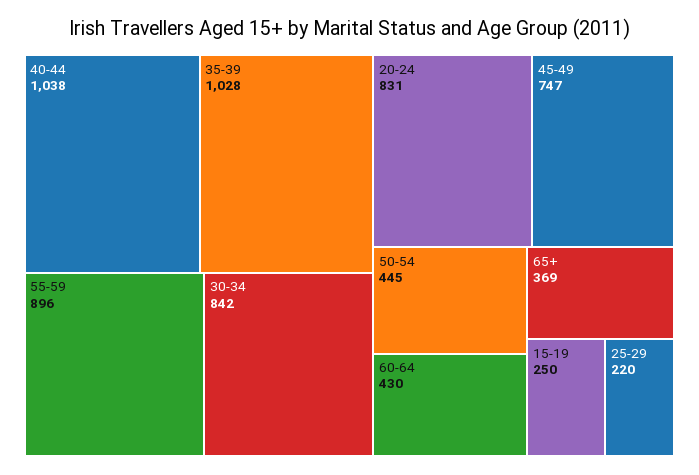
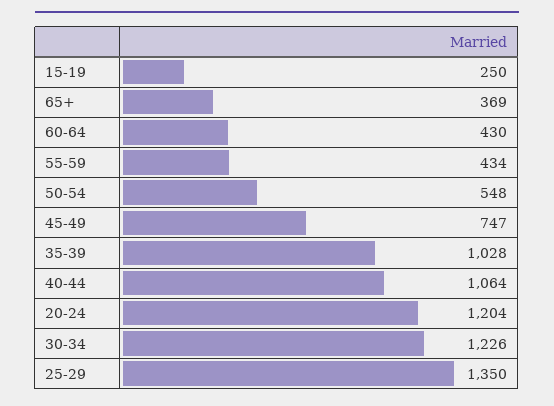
40-44: 1038 -> 1064
55-59: 896 -> 434
30-34: 842 -> 1226
20-24: 831 -> 1204
50-54: 445 -> 548
25-29: 220 -> 1350

